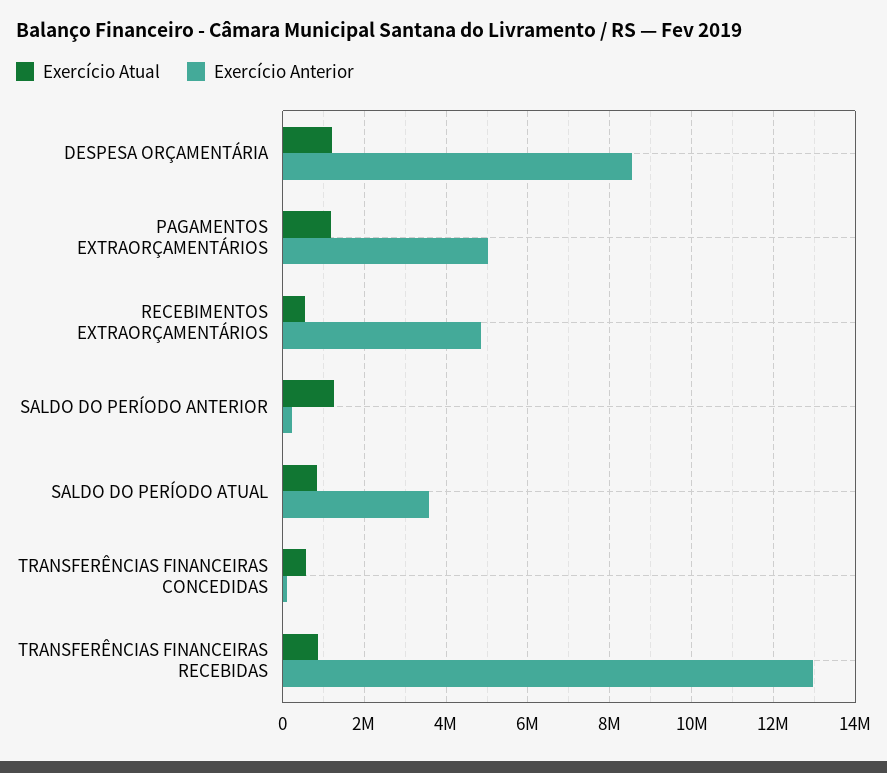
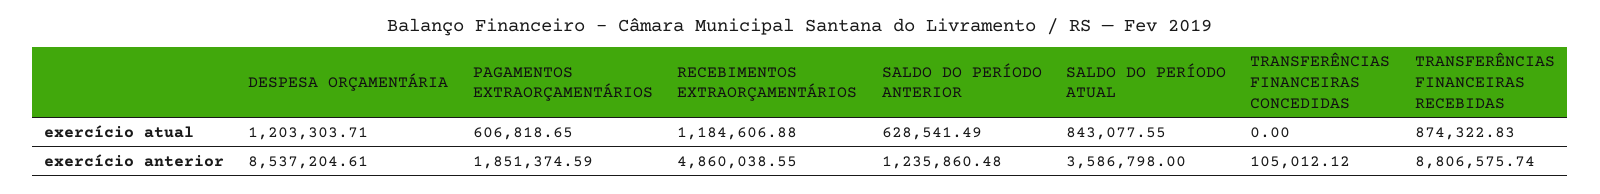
Exercício Atual, PAGAMENTOS EXTRAORÇAMENTÁRIOS: 1200000 -> 606818.65
Exercício Anterior, PAGAMENTOS EXTRAORÇAMENTÁRIOS: 5000000 -> 1851374.59
Exercício Atual, RECEBIMENTOS EXTRAORÇAMENTÁRIOS: 600000 -> 1184606.88
Exercício Atual, SALDO DO PERÍODO ANTERIOR: 1200000 -> 628541.49
Exercício Anterior, SALDO DO PERÍODO ANTERIOR: 200000 -> 1235860.48
Exercício Atual, TRANSFERÊNCIAS FINANCEIRAS CONCEDIDAS: 600000 -> 0
Exercício Anterior, TRANSFERÊNCIAS FINANCEIRAS RECEBIDAS: 13000000 -> 8806575.74

